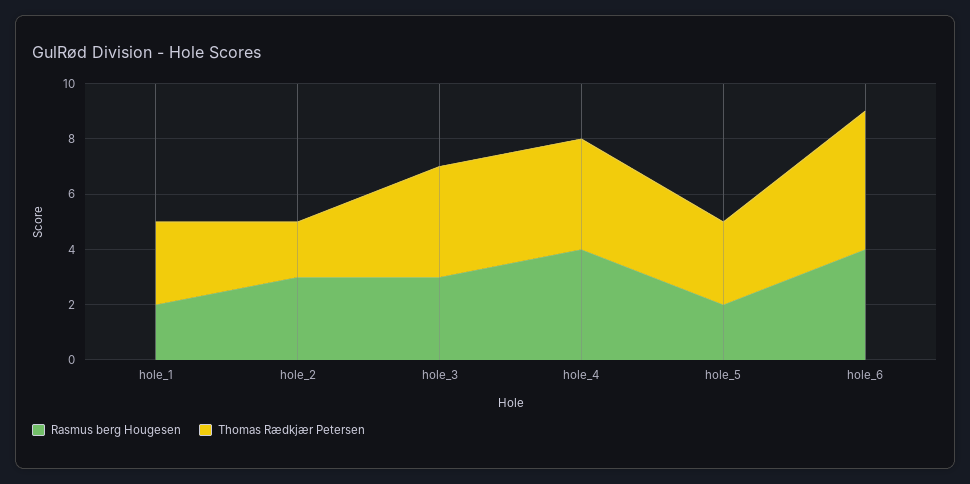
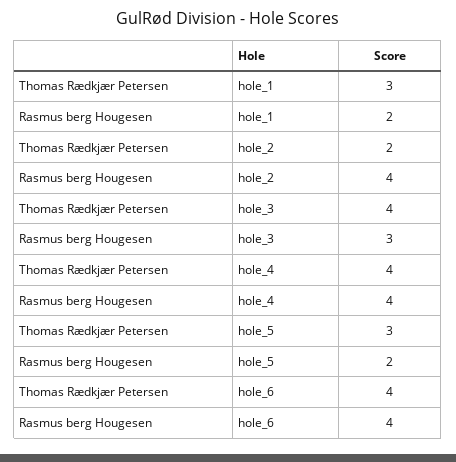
Rasmus berg Hougesen, hole_2: 3 -> 4
Thomas Rædkjær Petersen, hole_6: 5 -> 4

